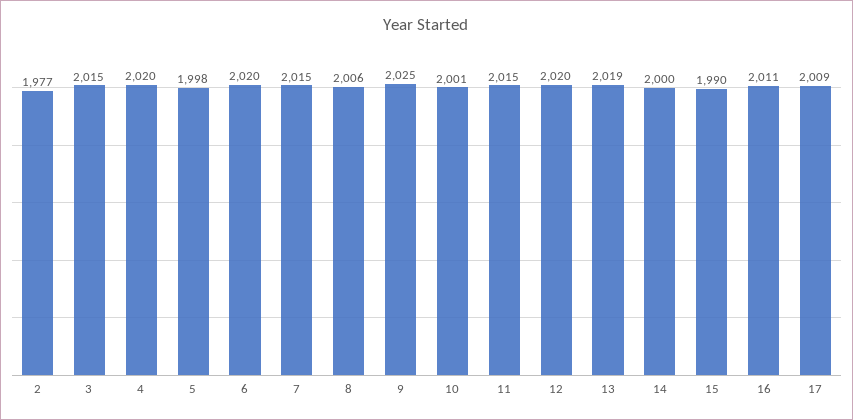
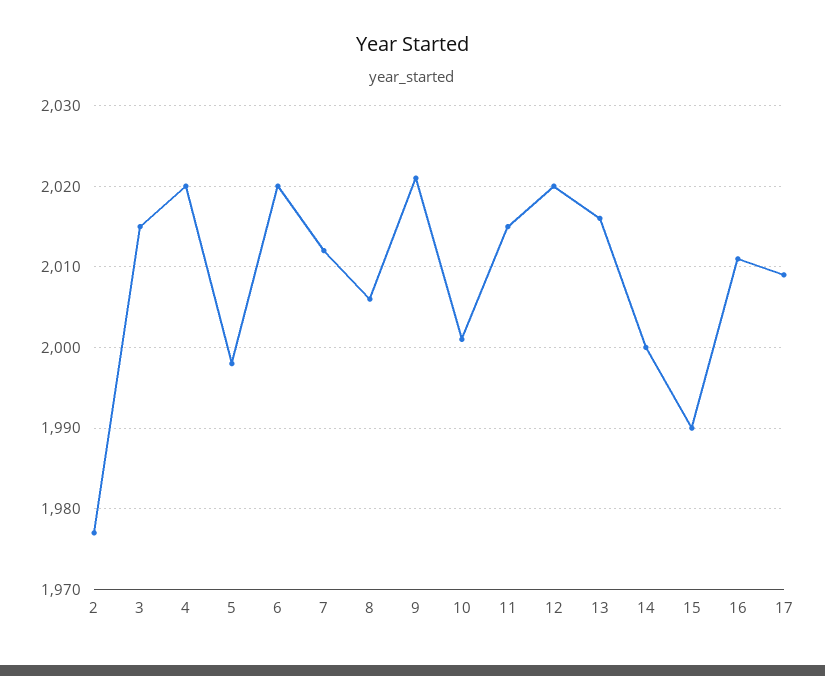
7: 2015 -> 2012
9: 2025 -> 2021
13: 2019 -> 2016

